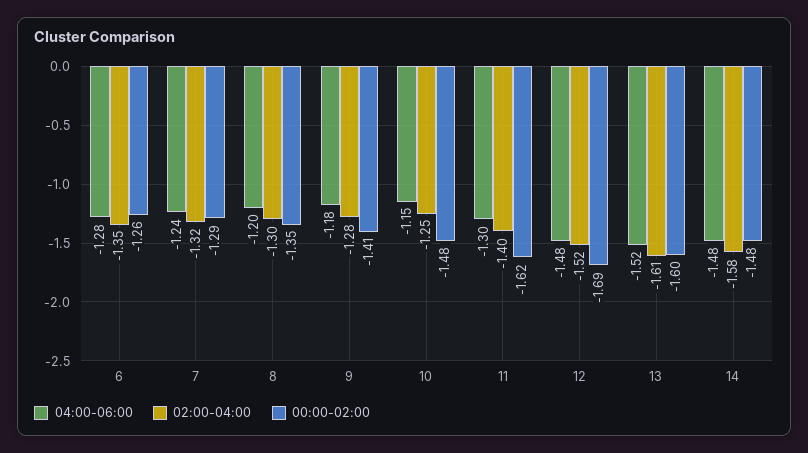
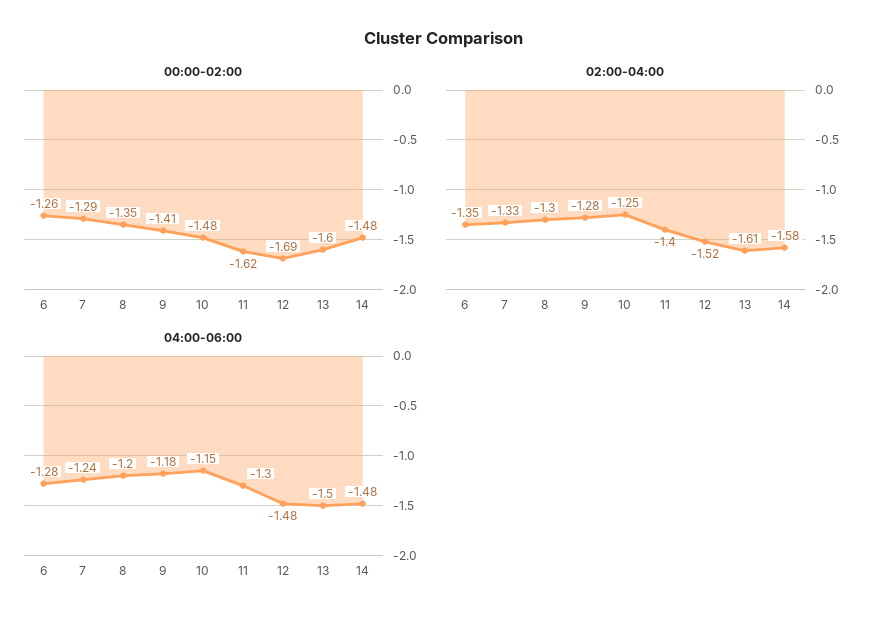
02:00-04:00, 7: -1.32 -> -1.33
04:00-06:00, 13: -1.52 -> -1.5

